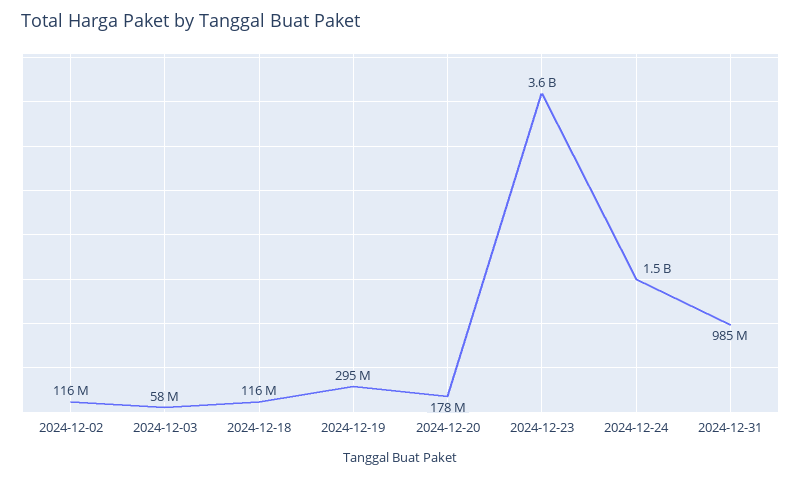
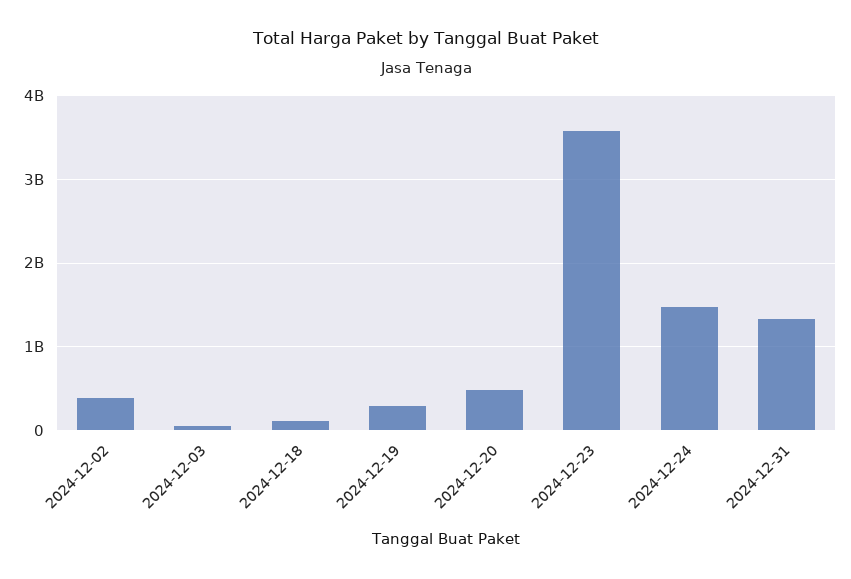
2024-12-02: 116000000 -> 400000000
2024-12-20: 178000000 -> 500000000
2024-12-31: 985000000 -> 1300000000

